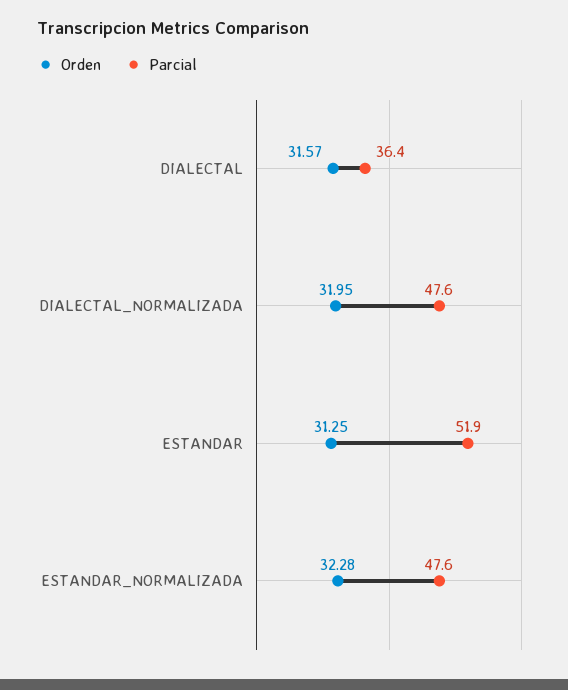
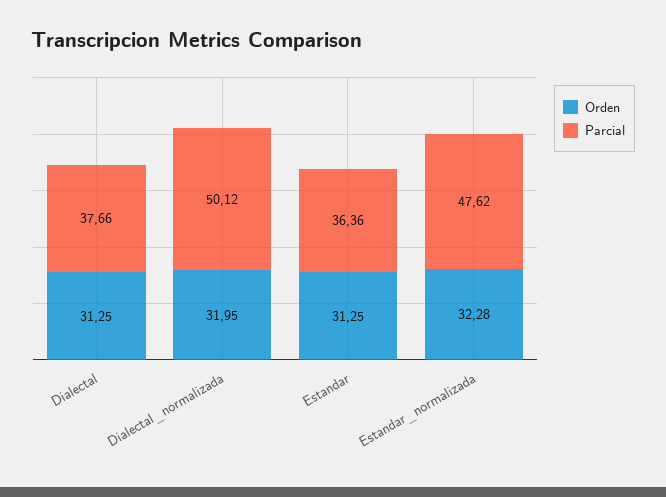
Orden, DIALECTAL: 31.57 -> 31.25
Parcial, DIALECTAL: 36.4 -> 37.66
Parcial, DIALECTAL_NORMALIZADA: 47.6 -> 50.12
Parcial, ESTANDAR: 51.9 -> 36.36

